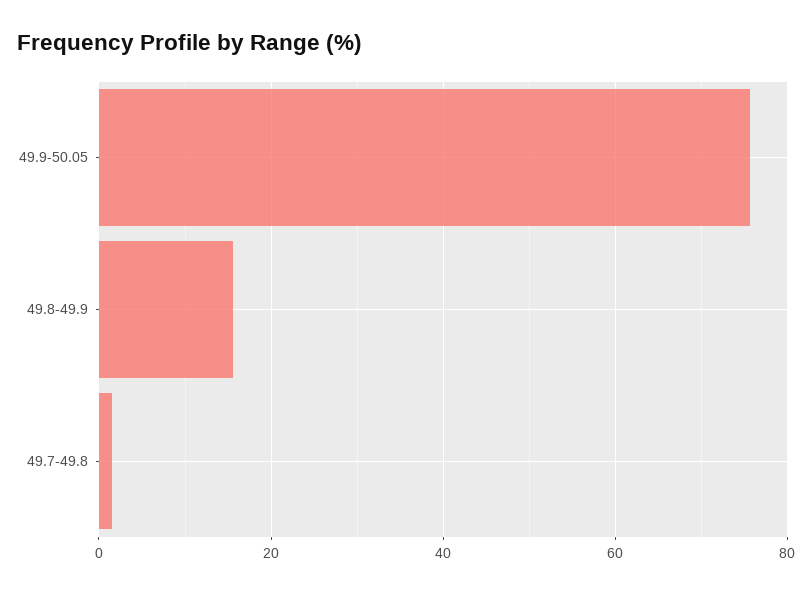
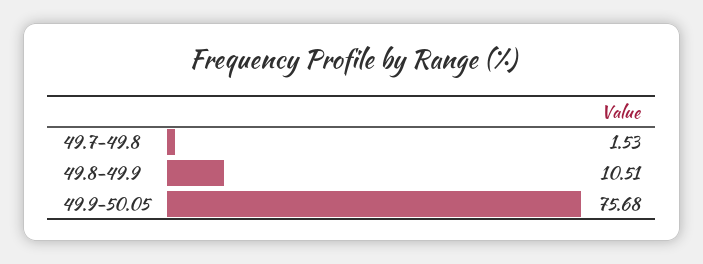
49.8-49.9: 16 -> 10.51

